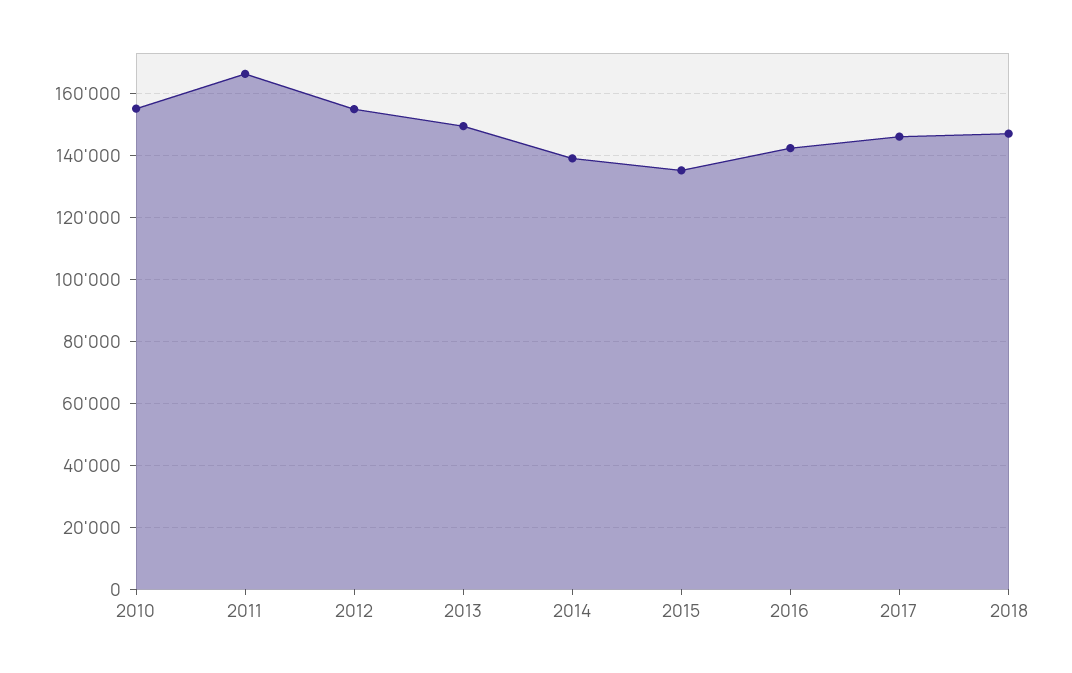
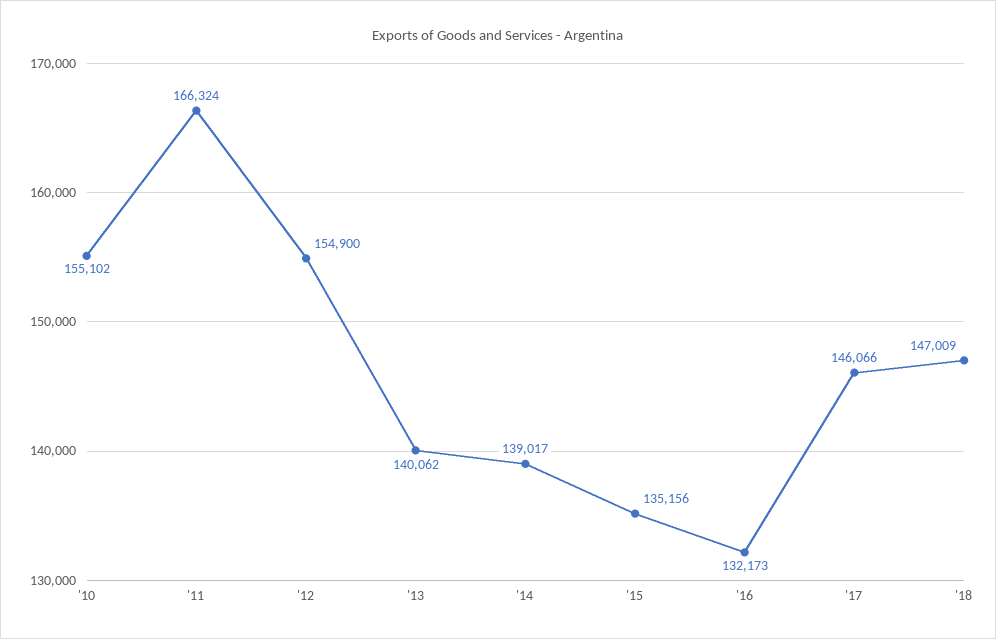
2013: 150000 -> 140062
2016: 142000 -> 132173

